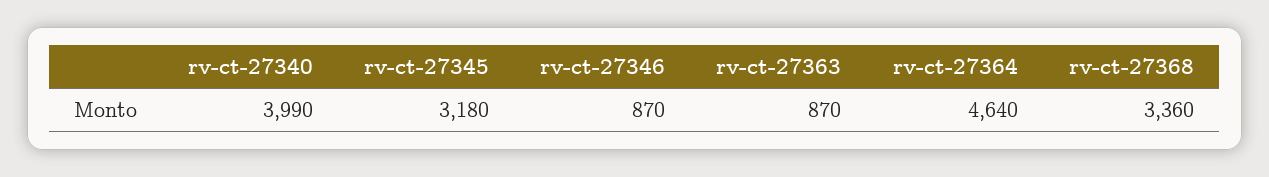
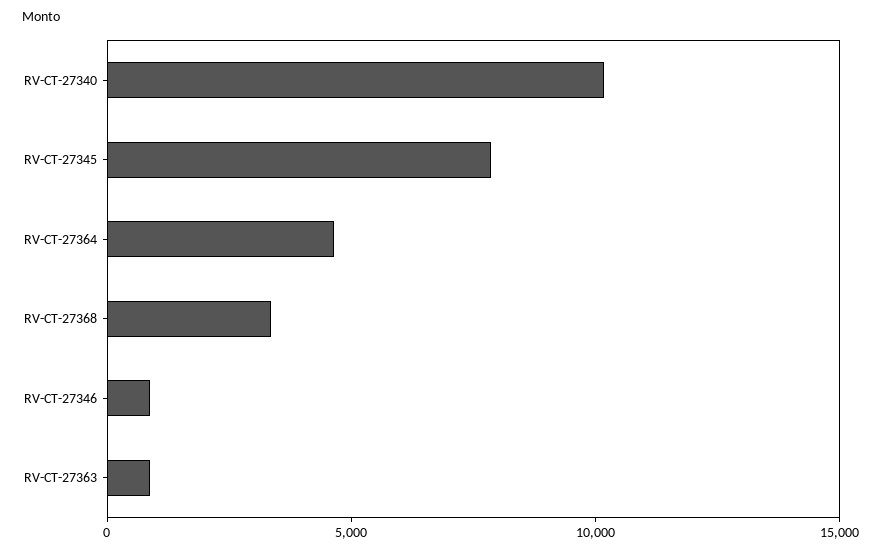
rv-ct-27340: 3990 -> 10000
rv-ct-27345: 3180 -> 8000

